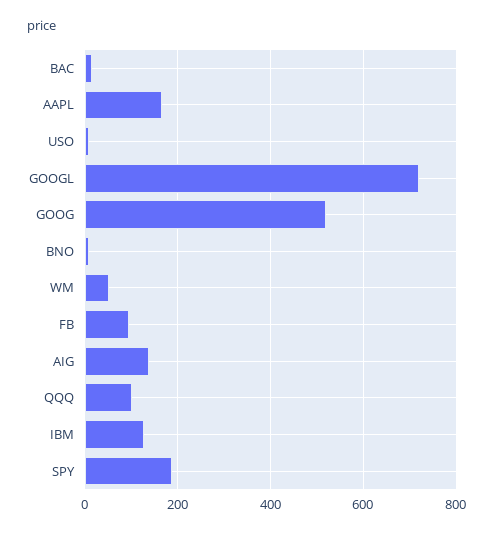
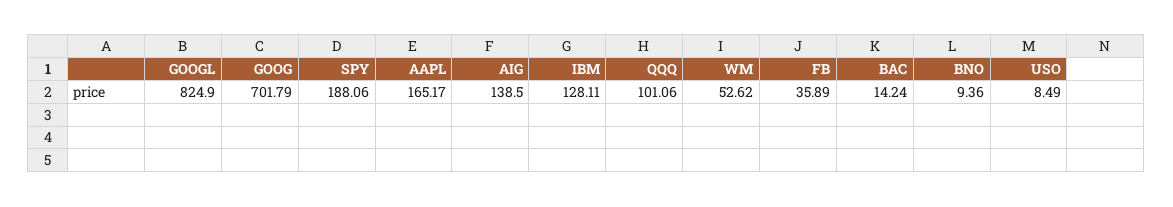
GOOGL: 720 -> 824.9
GOOG: 520 -> 701.79
FB: 100 -> 35.89

